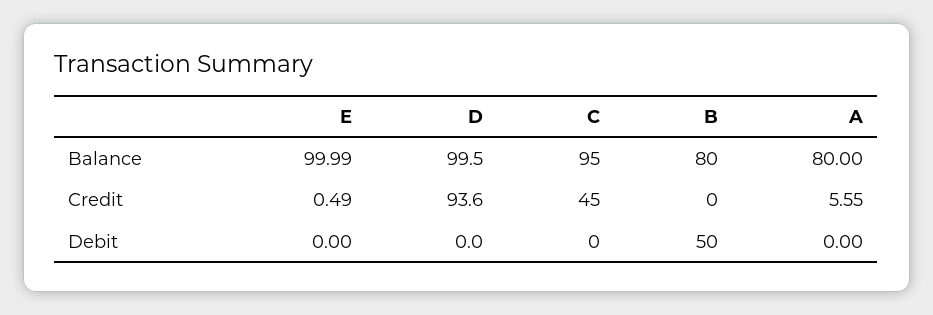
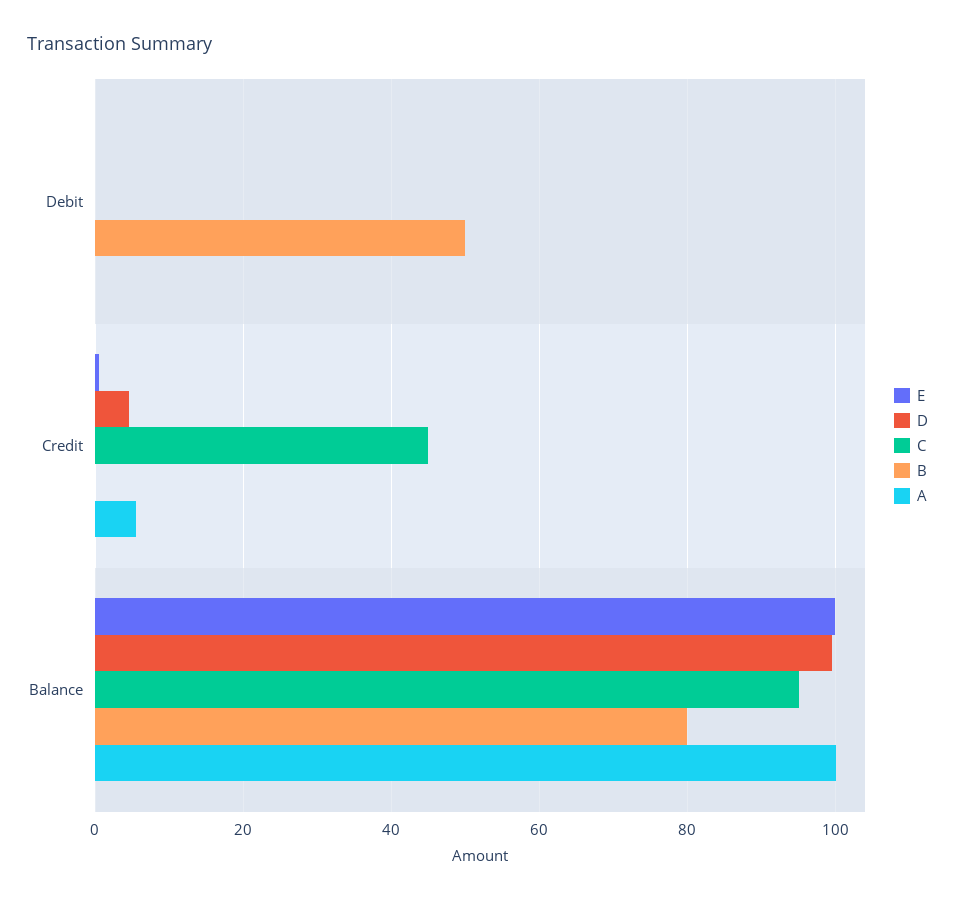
A, Balance: 80 -> 100
D, Credit: 93.6 -> 4

